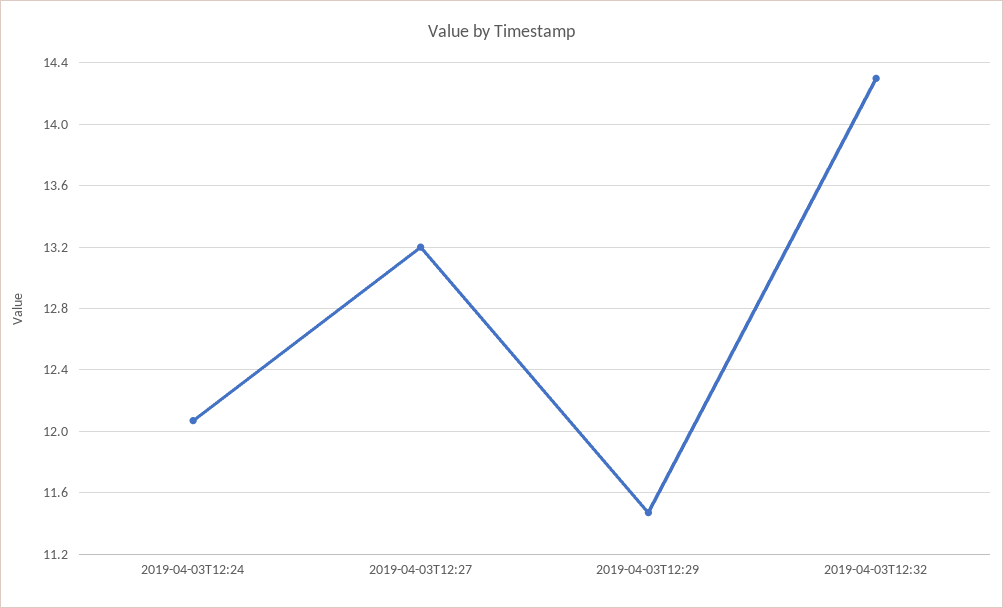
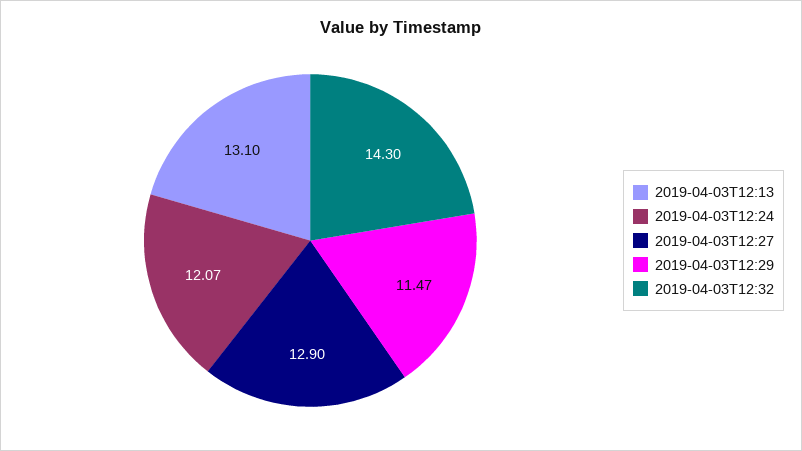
2019-04-03T12:27: 13.2 -> 12.9
2019-04-03T12:13: none -> 13.1

